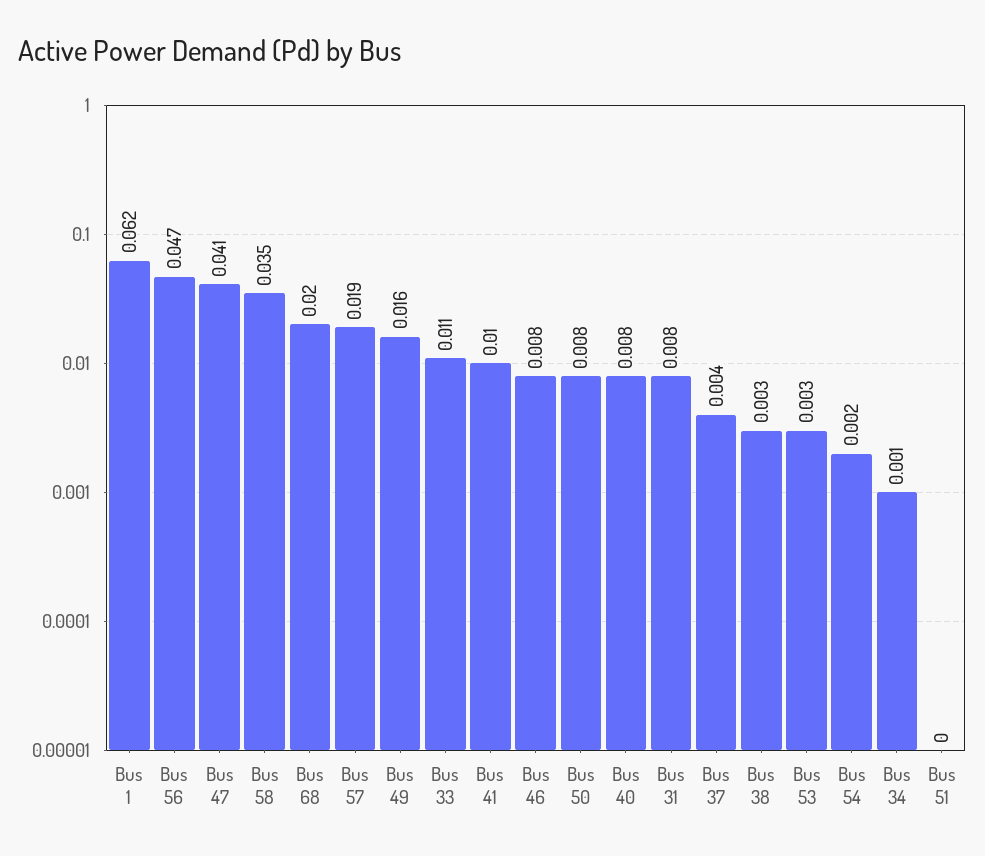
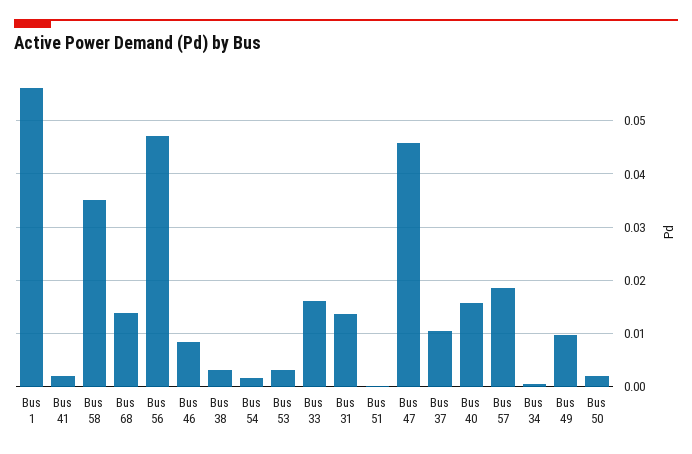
Bus 1: 0.062 -> 0.056
Bus 47: 0.041 -> 0.046
Bus 68: 0.02 -> 0.014
Bus 49: 0.016 -> 0.01
Bus 33: 0.011 -> 0.016
Bus 41: 0.01 -> 0.002
Bus 50: 0.008 -> 0.002
Bus 40: 0.008 -> 0.016
Bus 31: 0.008 -> 0.014
Bus 37: 0.004 -> 0.01

